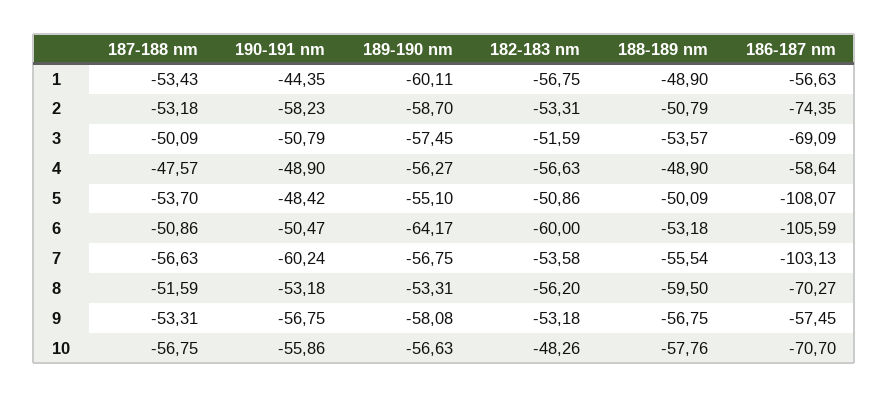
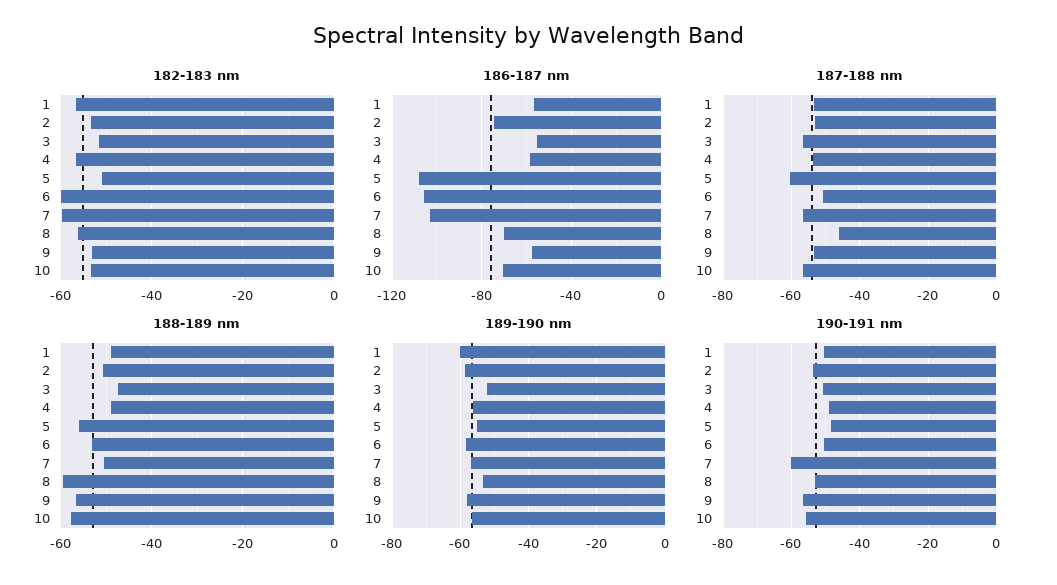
190-191 nm, 1: -44.35 -> -50
190-191 nm, 2: -58.23 -> -54
187-188 nm, 3: -50.09 -> -56
189-190 nm, 3: -57.45 -> -52
188-189 nm, 3: -53.57 -> -48
186-187 nm, 3: -69.09 -> -55
187-188 nm, 4: -47.57 -> -54
187-188 nm, 5: -53.7 -> -60
188-189 nm, 5: -50.09 -> -56
189-190 nm, 6: -64.17 -> -58
182-183 nm, 7: -53.58 -> -60
188-189 nm, 7: -55.54 -> -50
187-188 nm, 8: -51.59 -> -46
182-183 nm, 10: -48.26 -> -54

